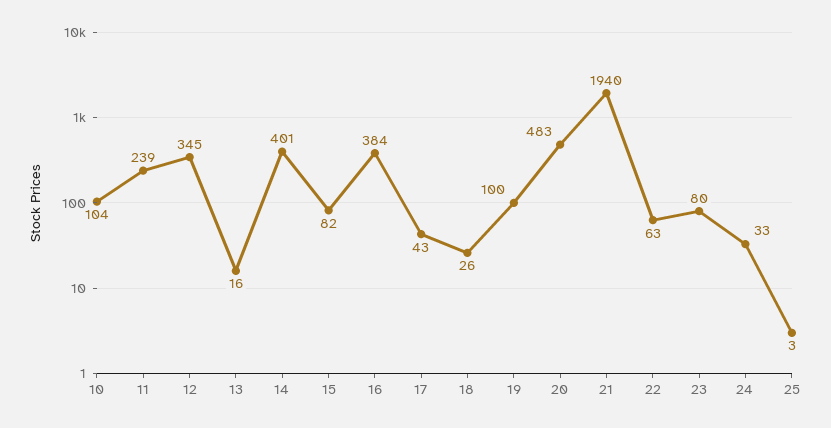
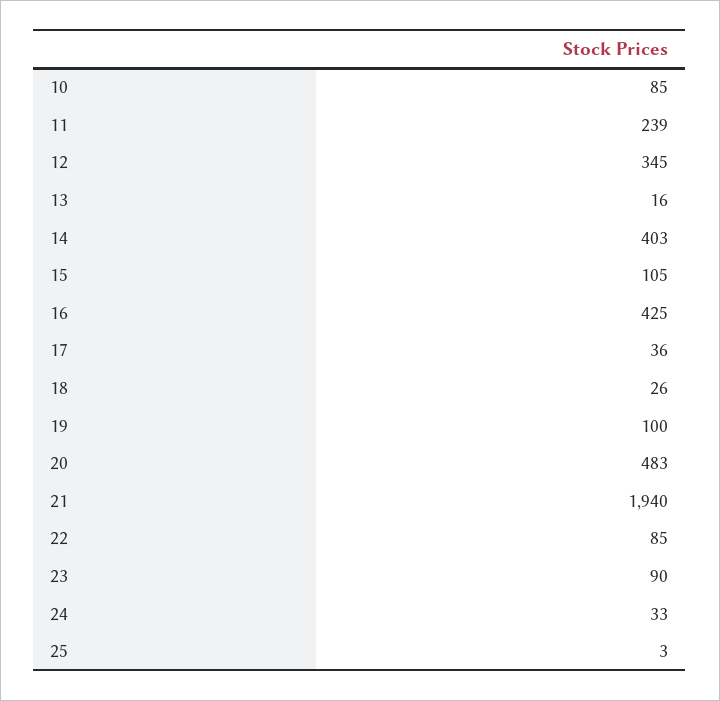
10: 104 -> 85
14: 401 -> 403
15: 82 -> 105
16: 384 -> 425
17: 43 -> 36
22: 63 -> 85
23: 80 -> 90

